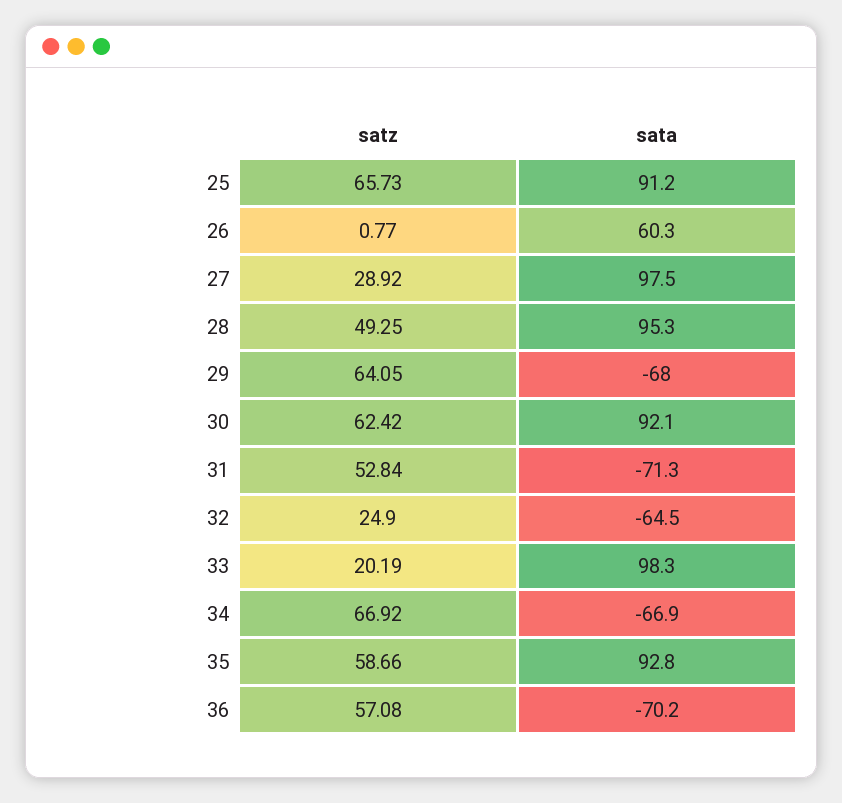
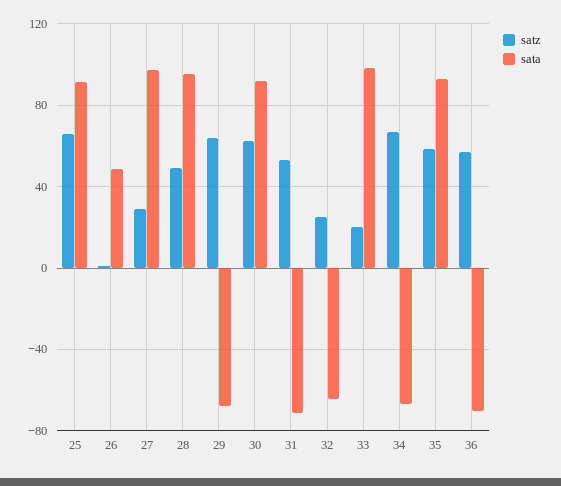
sata, 26: 60.3 -> 50

